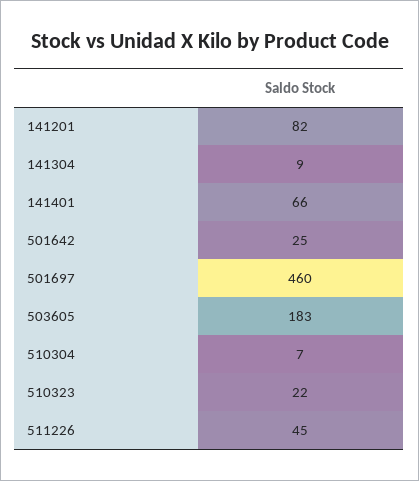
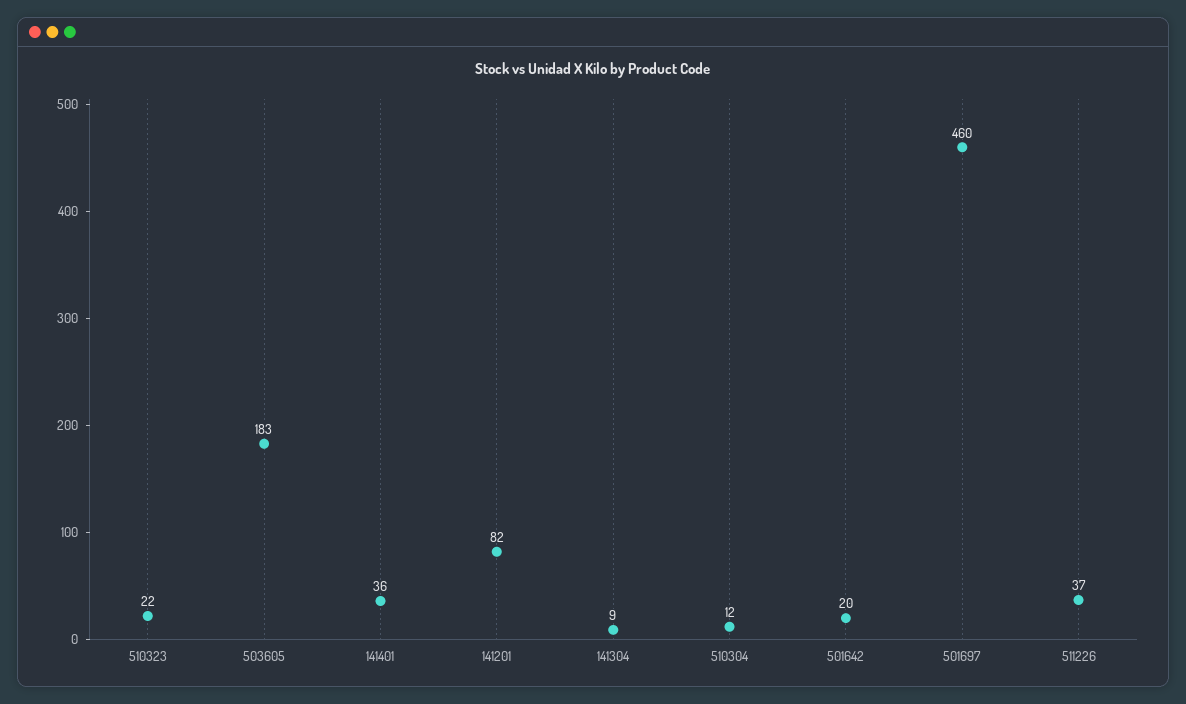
141401: 66 -> 36
501642: 25 -> 20
510304: 7 -> 12
511226: 45 -> 37

